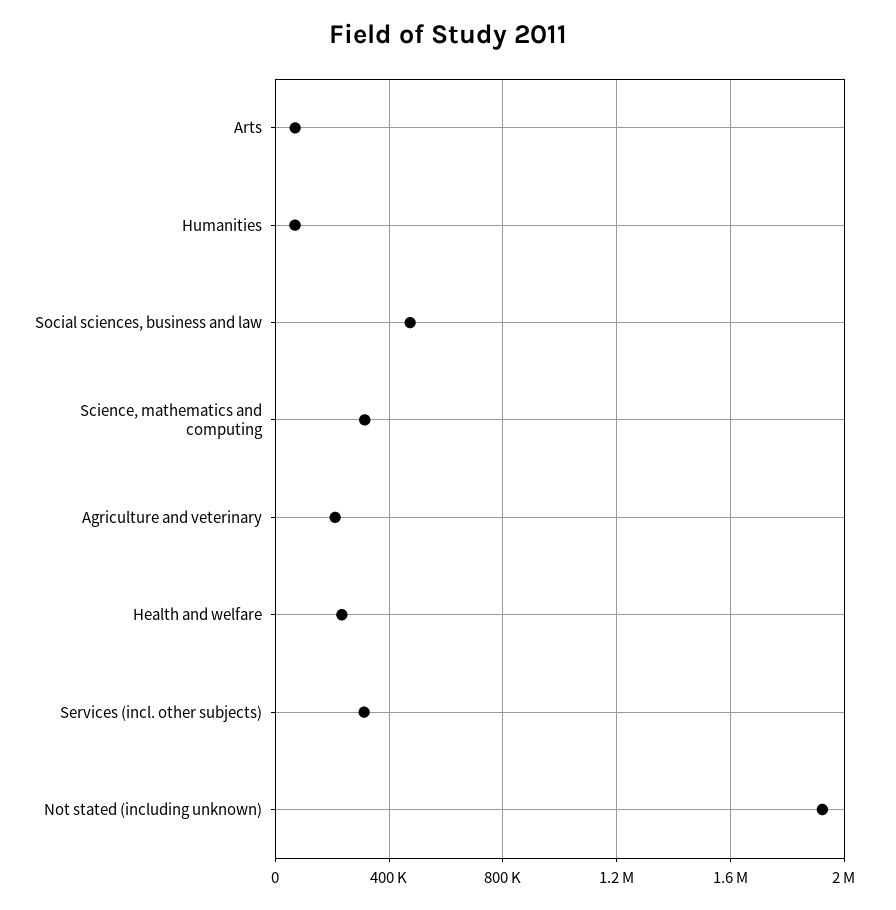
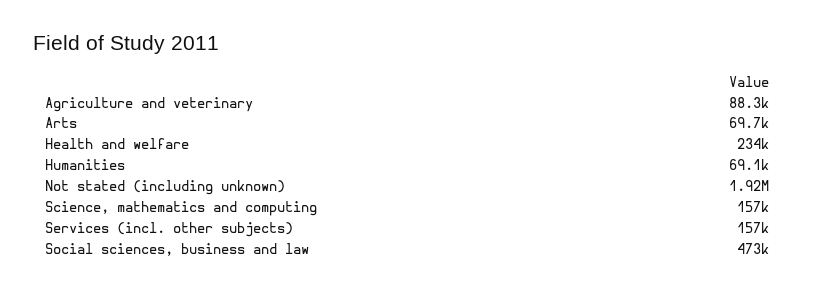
Science, mathematics and computing: 300000 -> 157000
Agriculture and veterinary: 200000 -> 88300
Services (incl. other subjects): 300000 -> 157000

